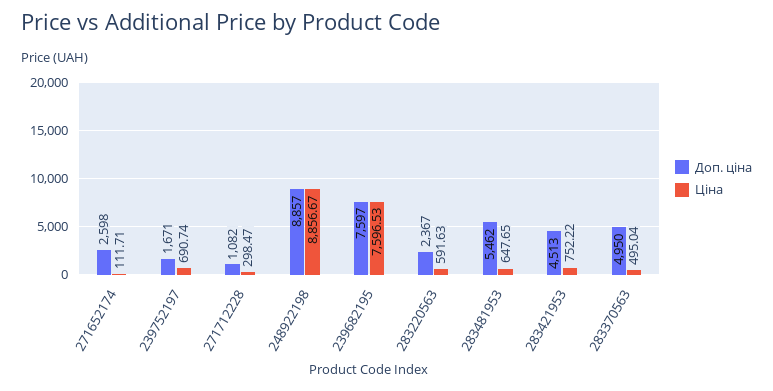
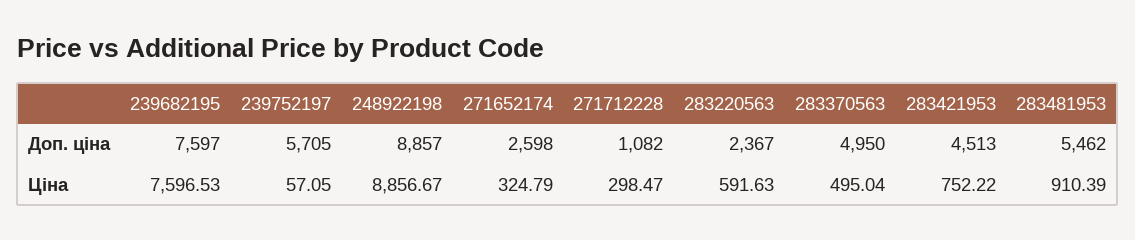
Ціна, 271652174: 111.71 -> 324.79
Доп. ціна, 239752197: 1671 -> 5705
Ціна, 239752197: 690.74 -> 57.05
Ціна, 283481953: 647.65 -> 910.39

